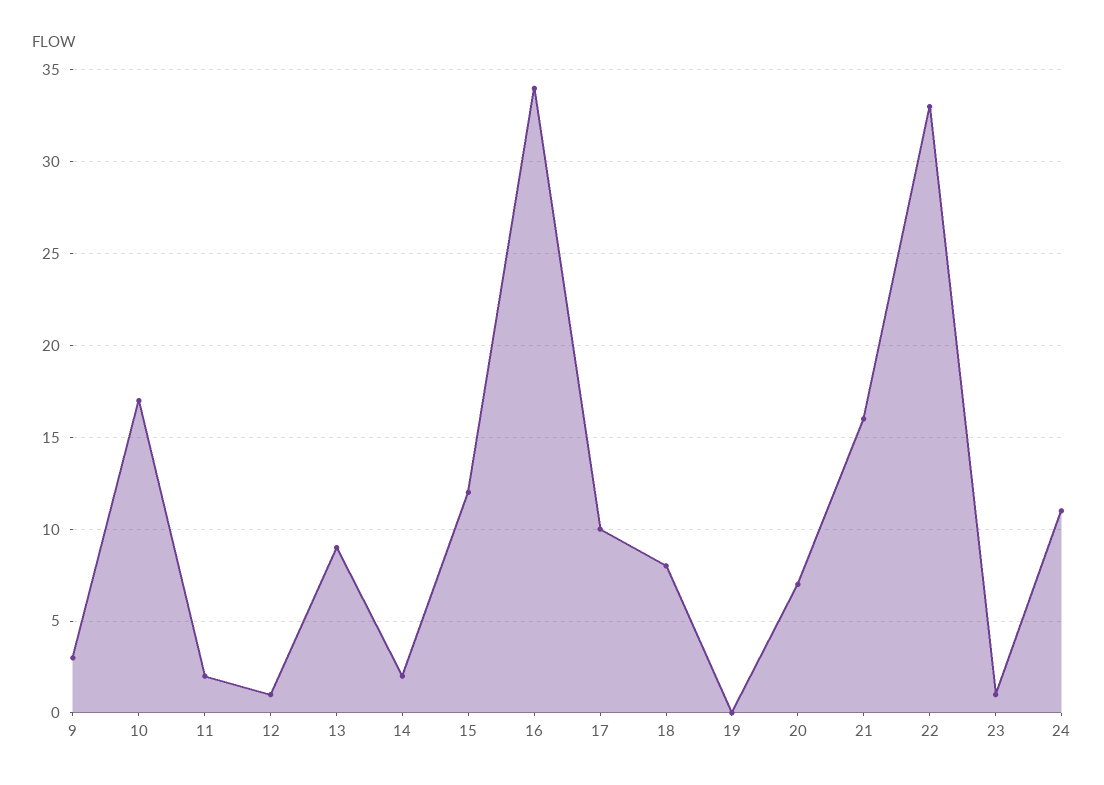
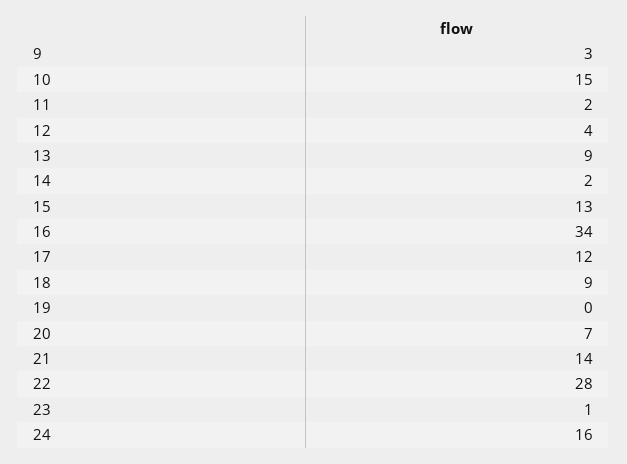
10: 17 -> 15
12: 1 -> 4
15: 12 -> 13
17: 10 -> 12
18: 8 -> 9
21: 16 -> 14
22: 33 -> 28
24: 11 -> 16

